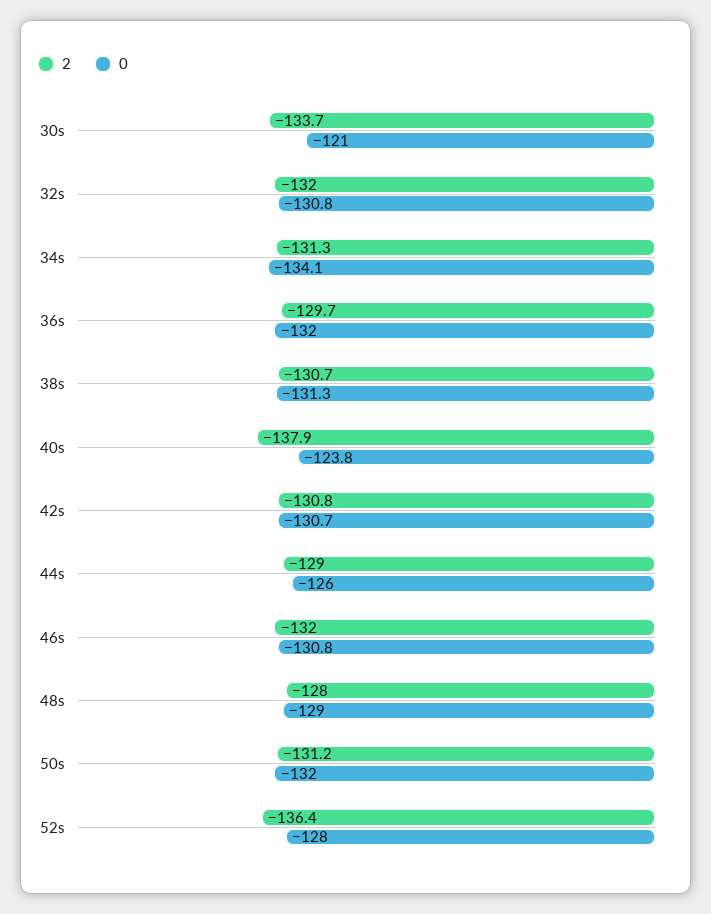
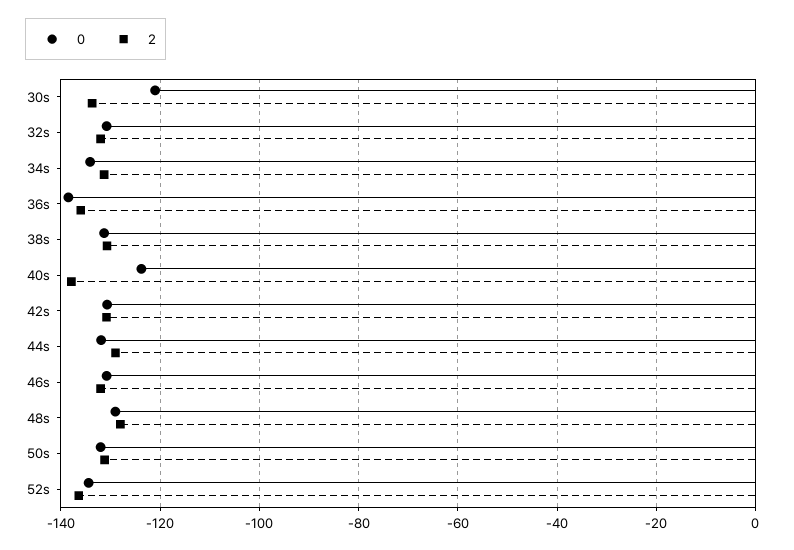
2, 36s: -129.7 -> -136
0, 36s: -132 -> -138
0, 44s: -126 -> -132
0, 52s: -128 -> -134

